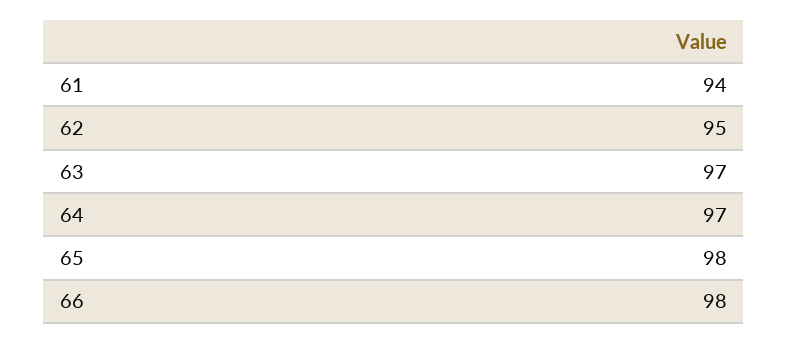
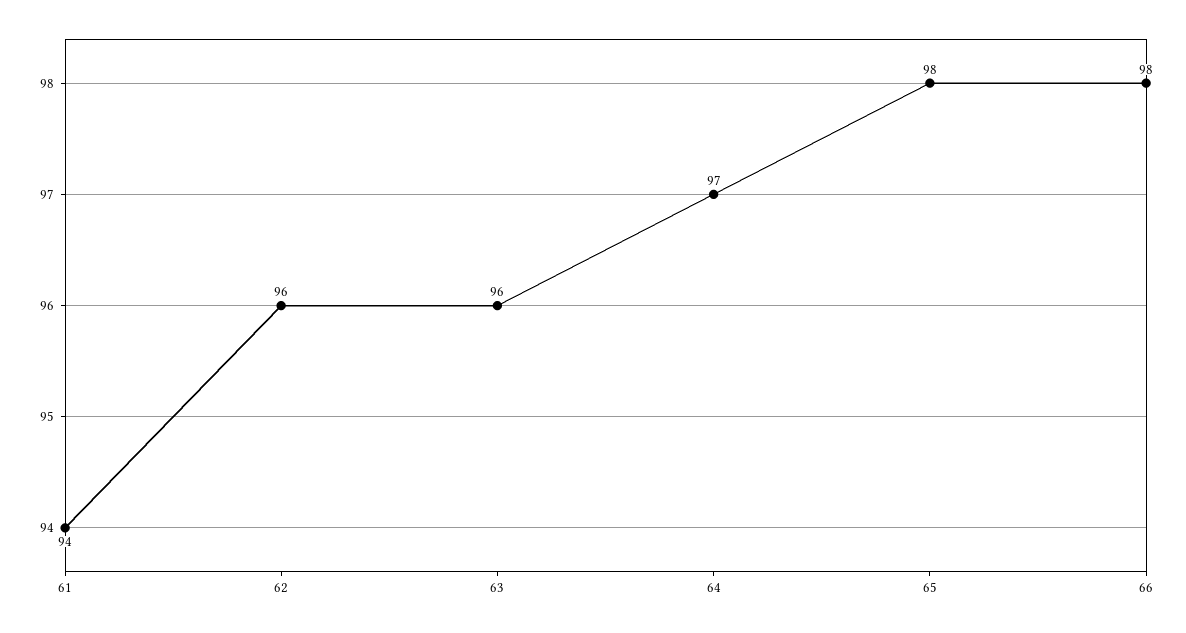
62: 95 -> 96
63: 97 -> 96

